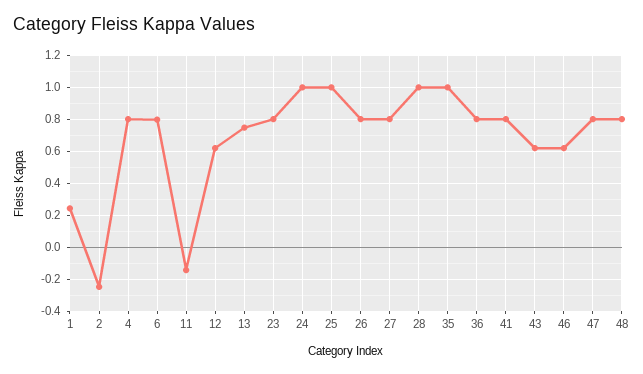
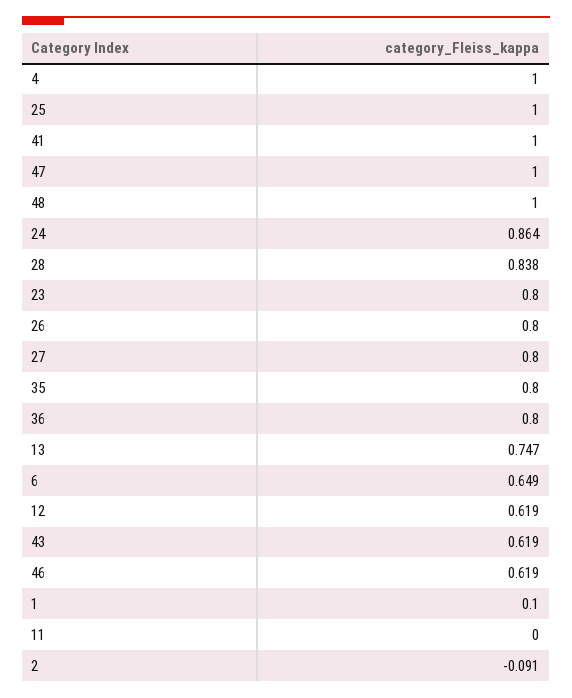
1: 0.25 -> 0.1
2: -0.25 -> -0.091
4: 0.8 -> 1
6: 0.8 -> 0.649
11: -0.15 -> 0
24: 1 -> 0.864
28: 1 -> 0.838
35: 1 -> 0.8
41: 0.8 -> 1
47: 0.8 -> 1
48: 0.8 -> 1

